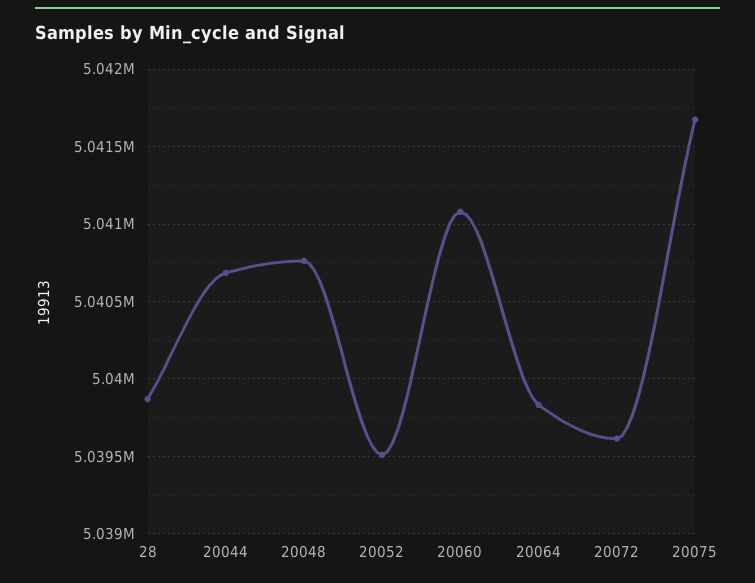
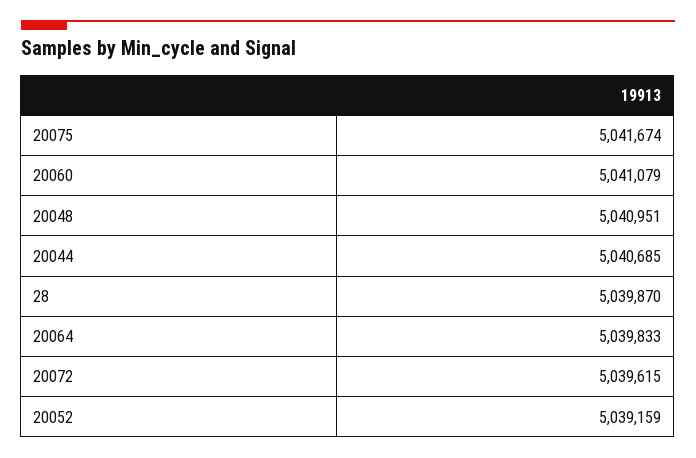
20048: 5040750 -> 5040951
20052: 5039500 -> 5039159

